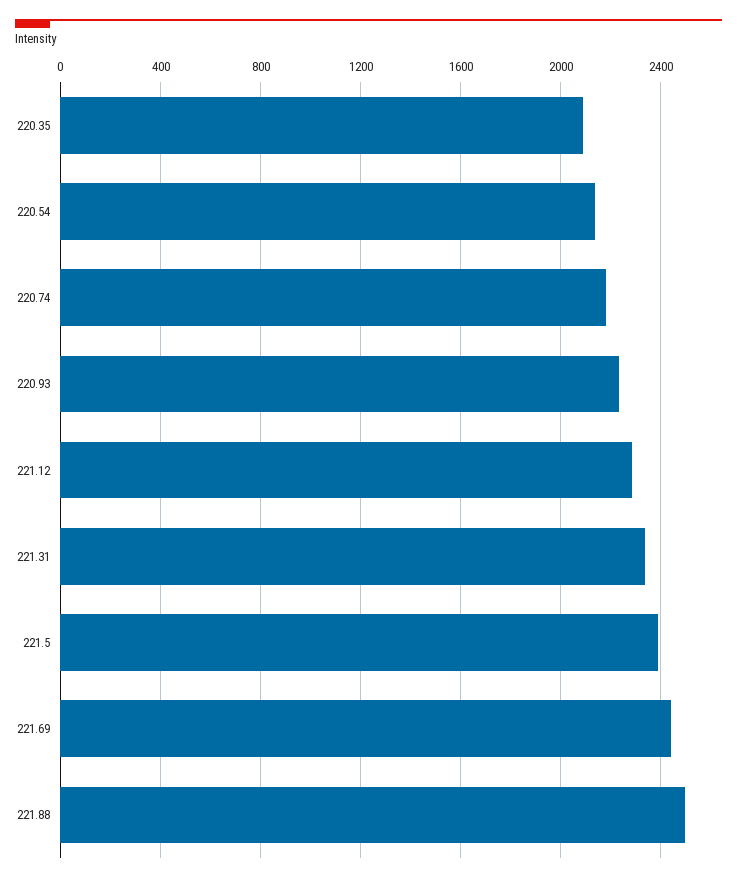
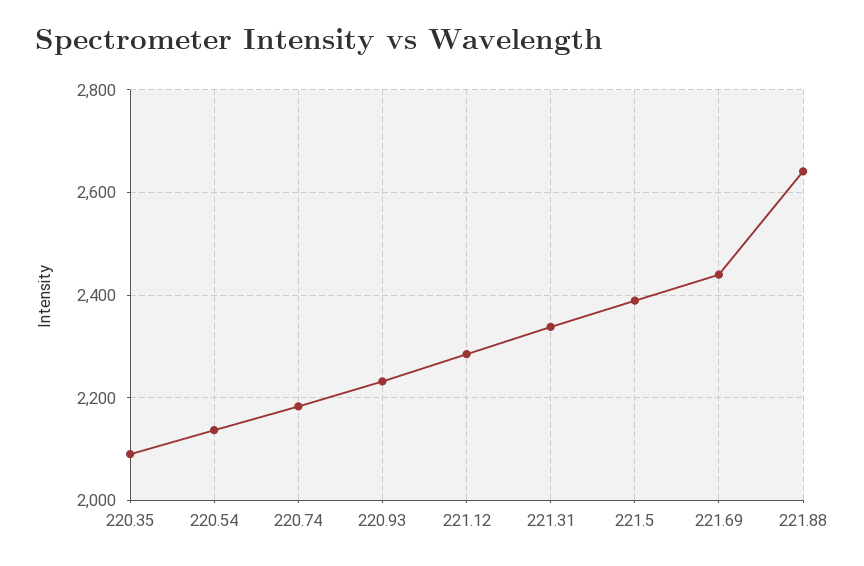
221.88: 2500 -> 2640

